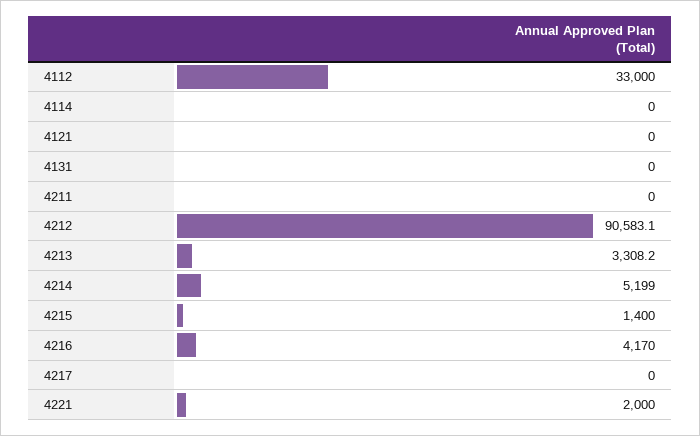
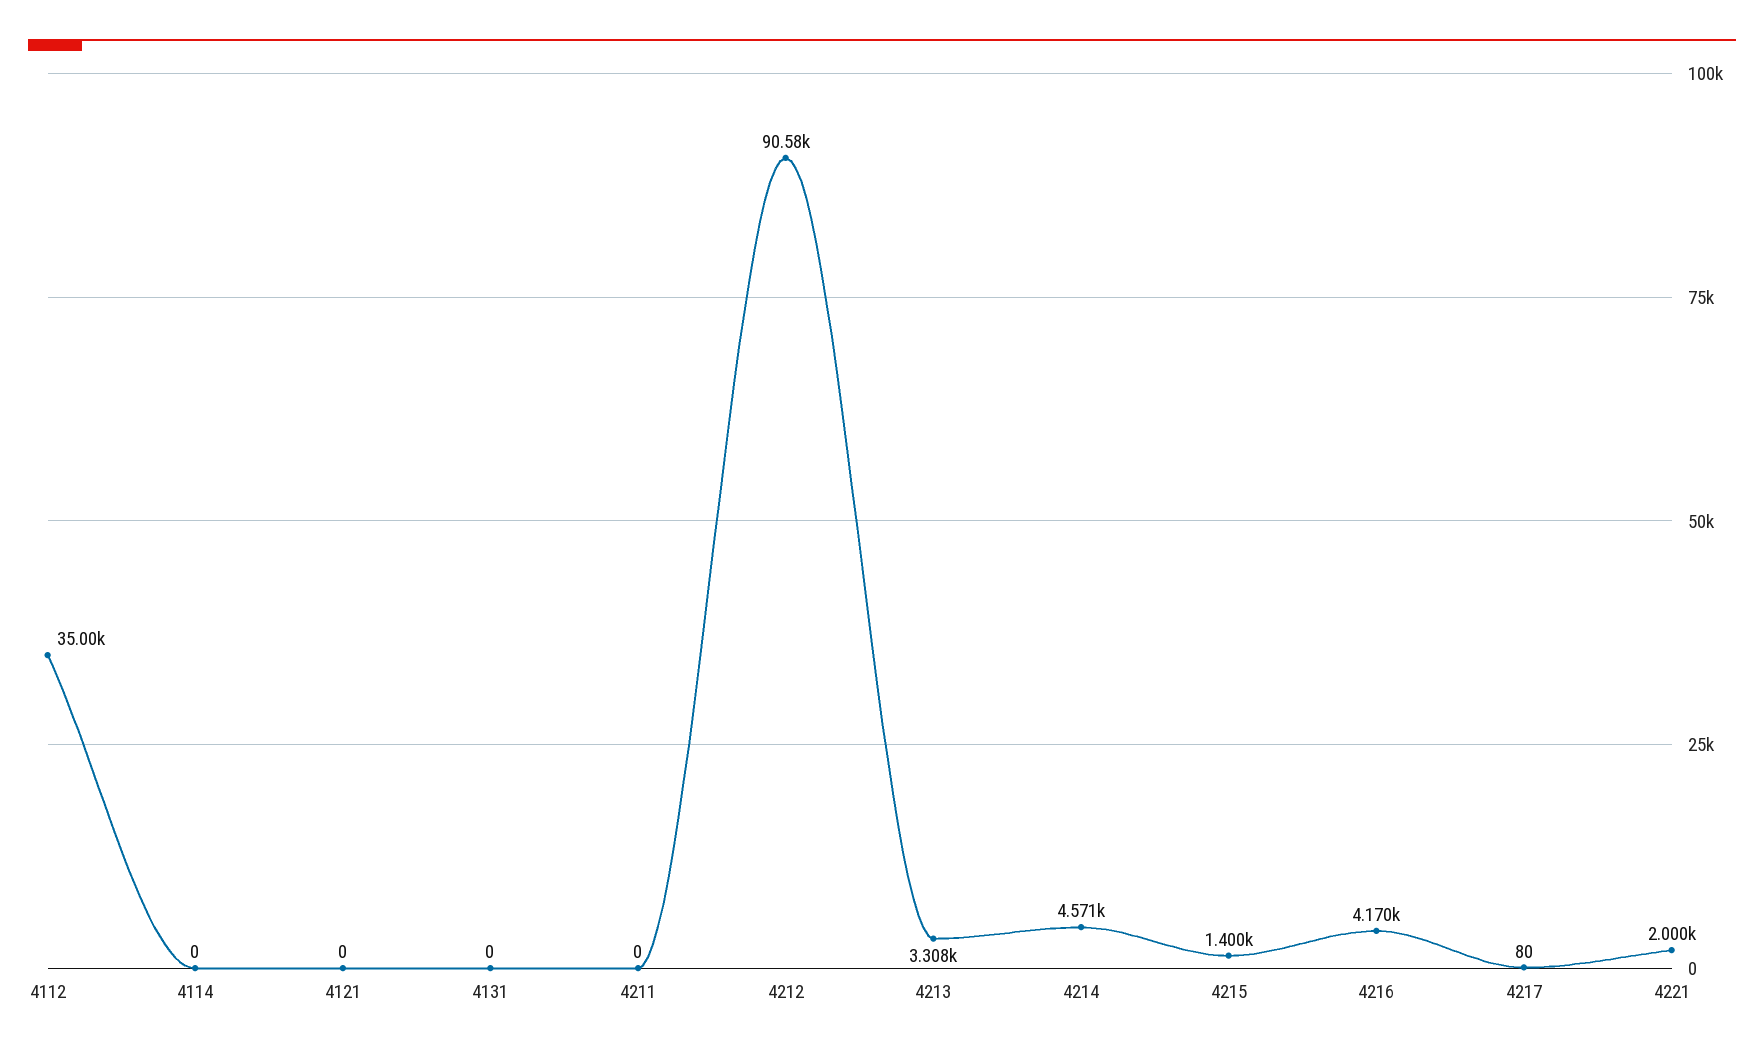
4112: 33000 -> 35000
4214: 5199 -> 4571
4217: 0 -> 80

